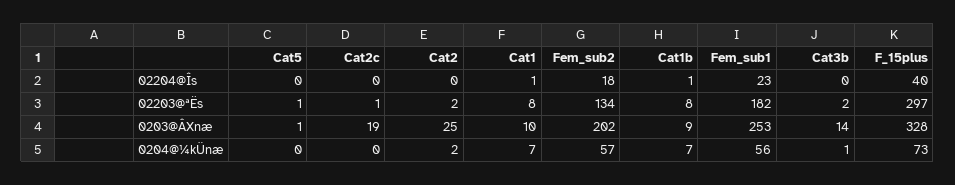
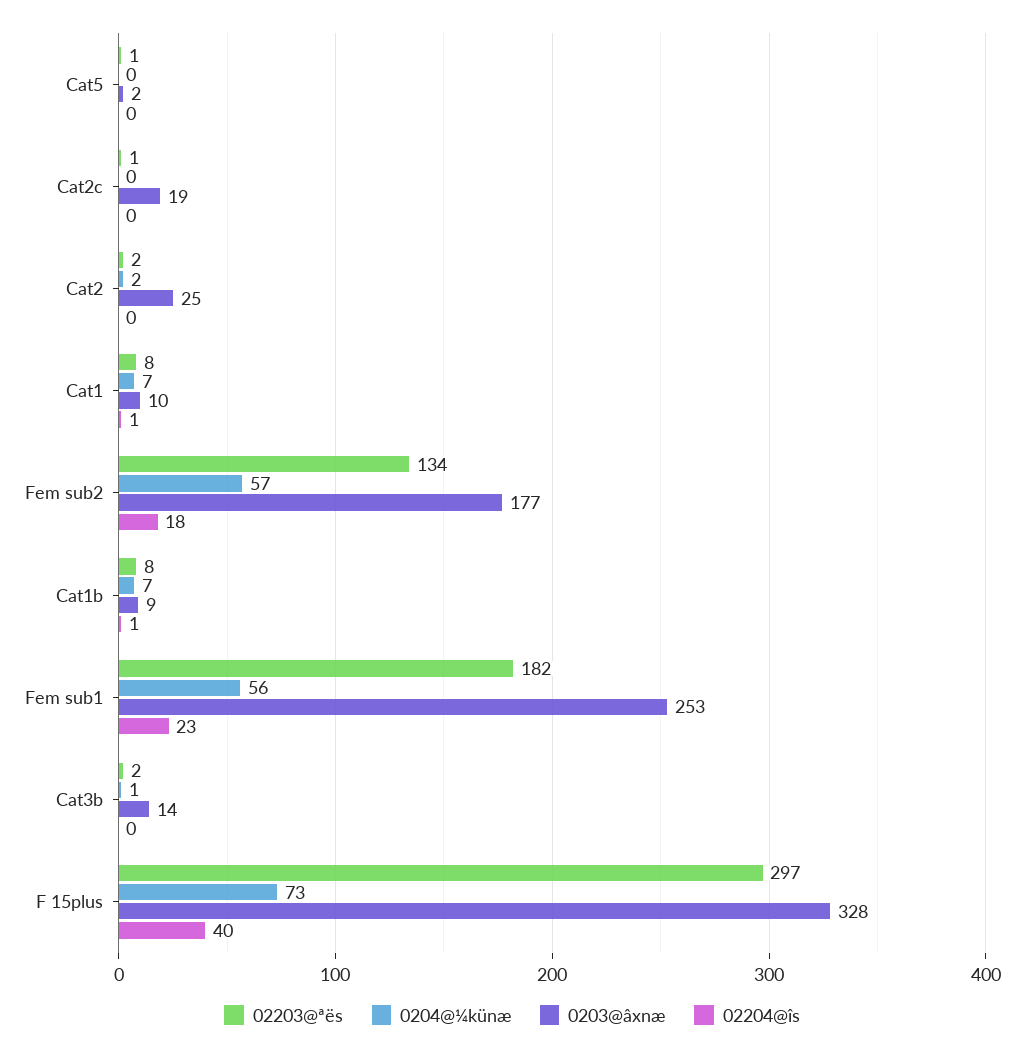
0203@ÂXnæ, Cat5: 1 -> 2
0203@ÂXnæ, Fem_sub2: 202 -> 177

